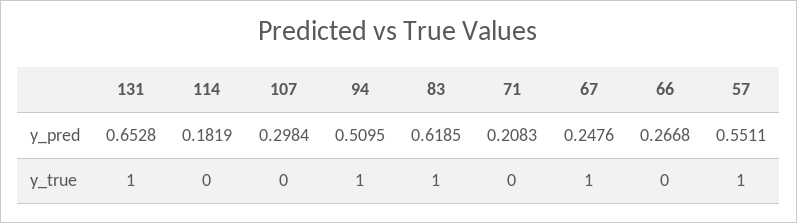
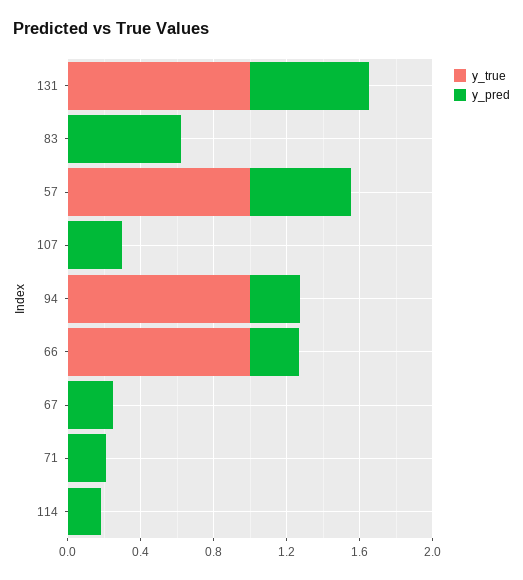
y_pred, 94: 0.5095 -> 0.3
y_true, 83: 1 -> 0
y_true, 67: 1 -> 0
y_true, 66: 0 -> 1

